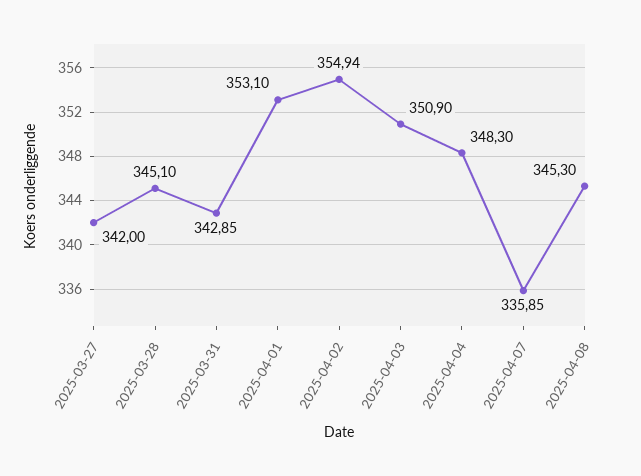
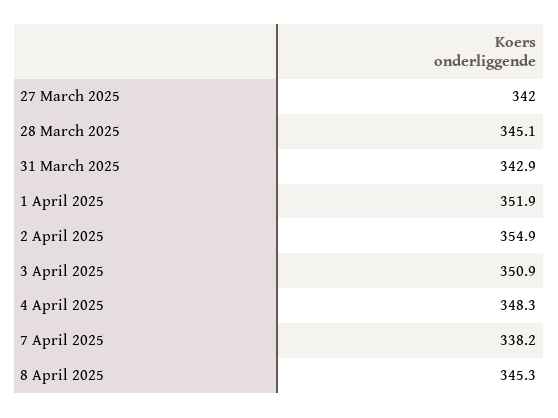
2025-04-01: 353.1 -> 351.9
2025-04-07: 335.85 -> 338.2

